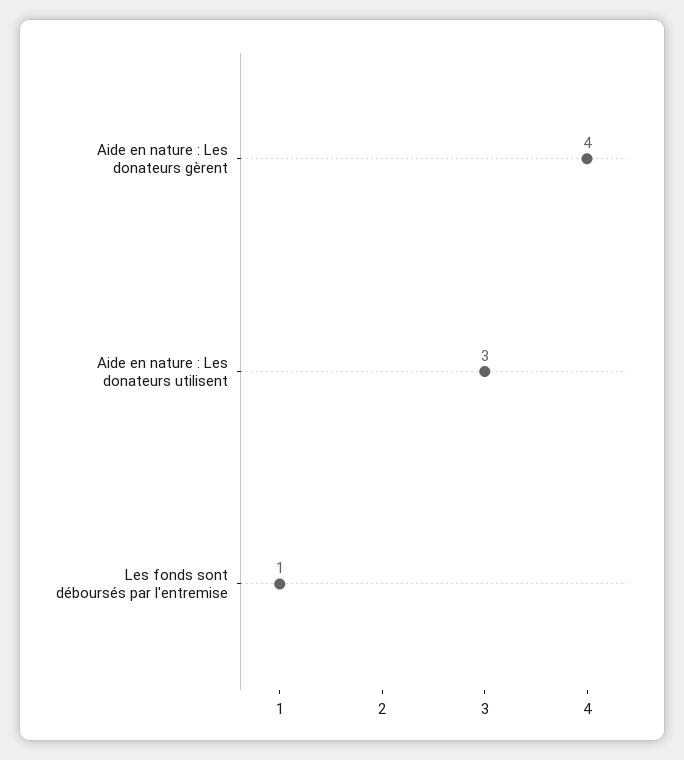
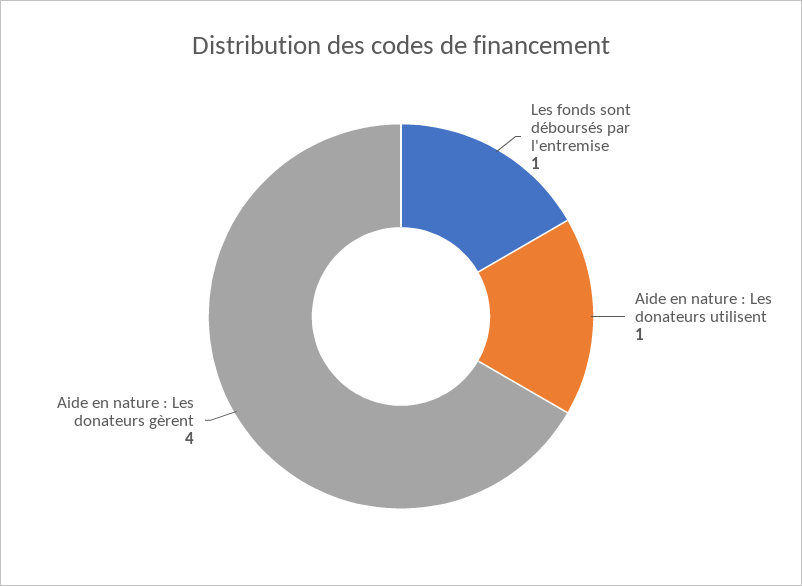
Aide en nature : Les donateurs utilisent: 3 -> 1

